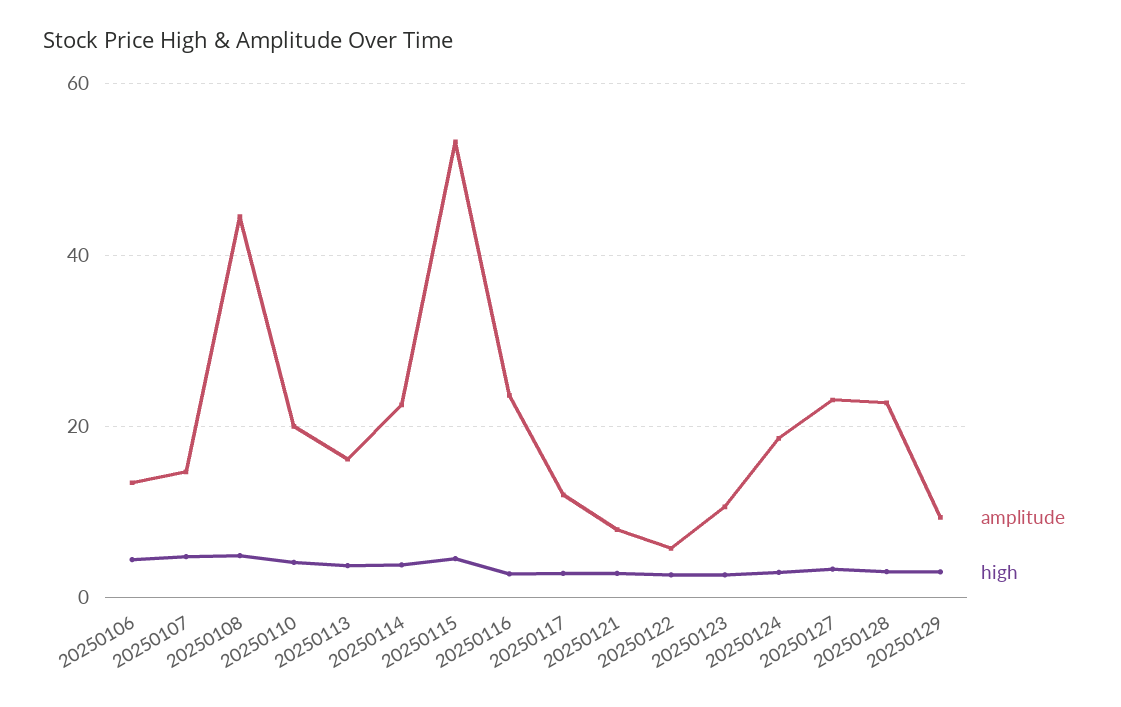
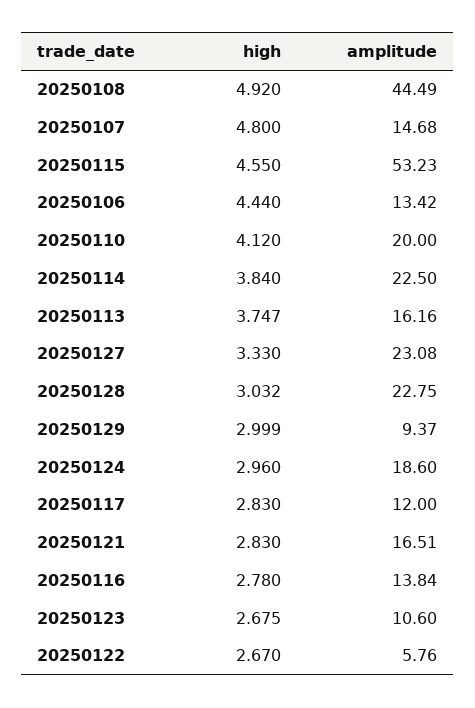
amplitude, 20250116: 24 -> 13.84
amplitude, 20250121: 8 -> 16.51

